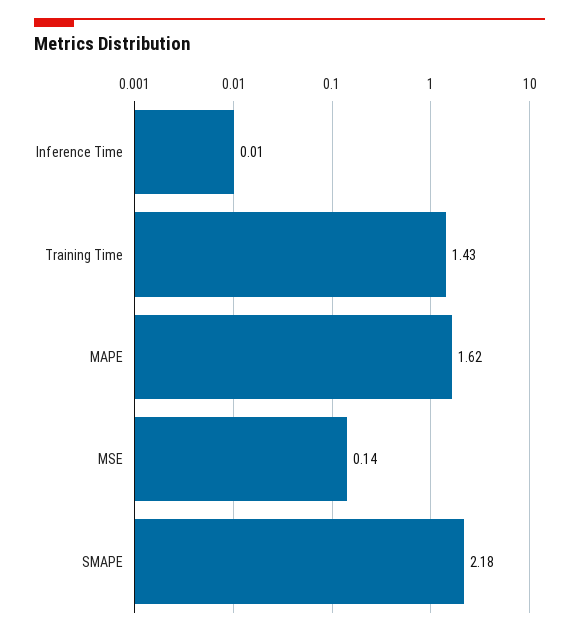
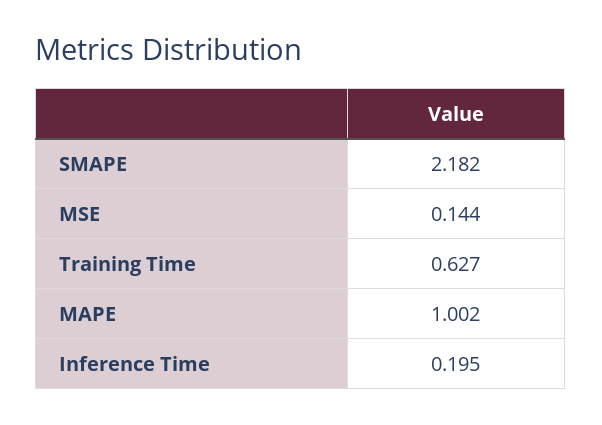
Inference Time: 0.01 -> 0.195
Training Time: 1.43 -> 0.627
MAPE: 1.62 -> 1.002

